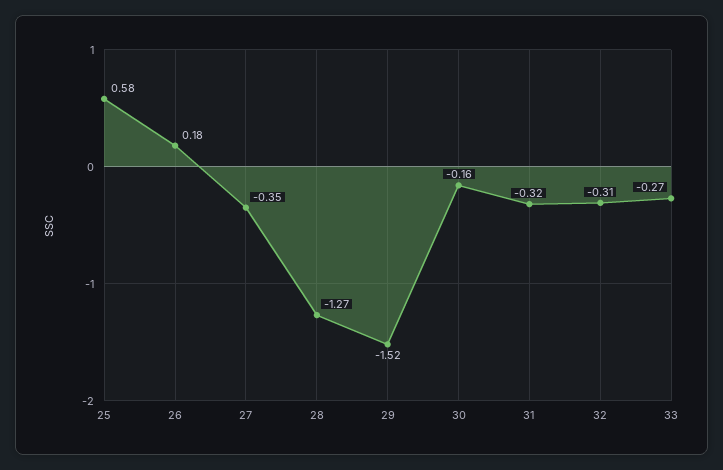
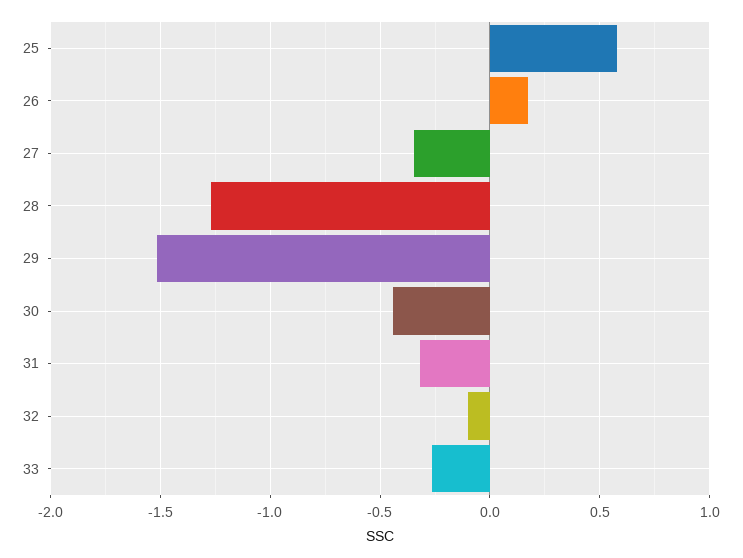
30: -0.16 -> -0.45
32: -0.31 -> -0.1

